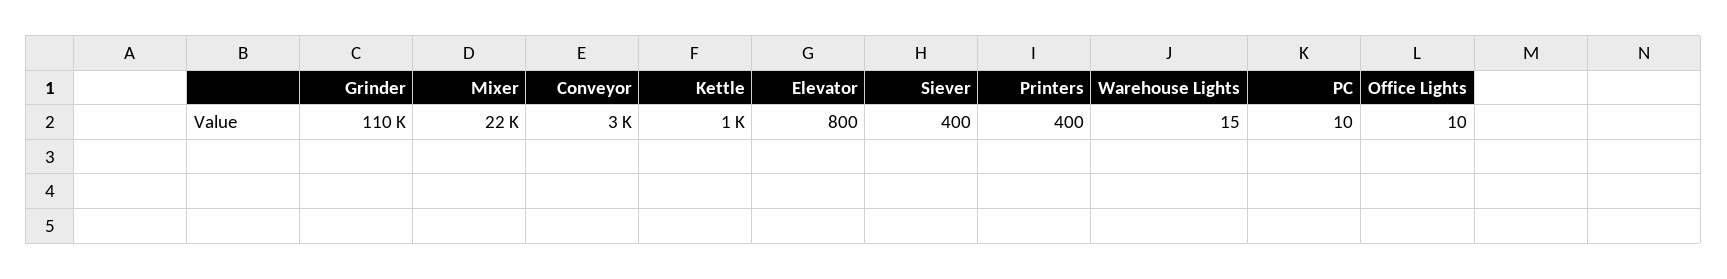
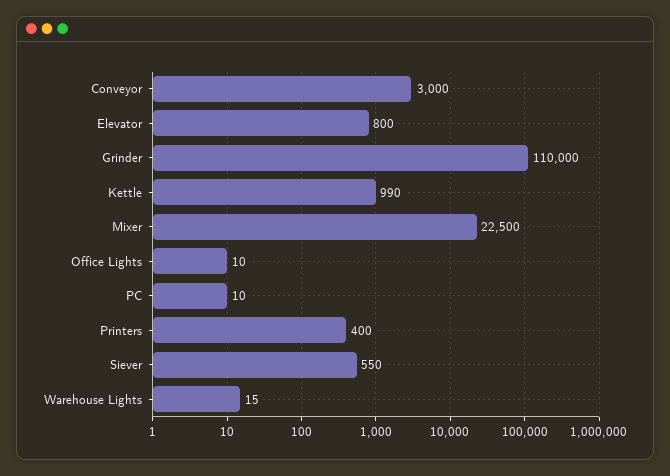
Mixer: 22000 -> 22500
Kettle: 1000 -> 990
Siever: 400 -> 550

